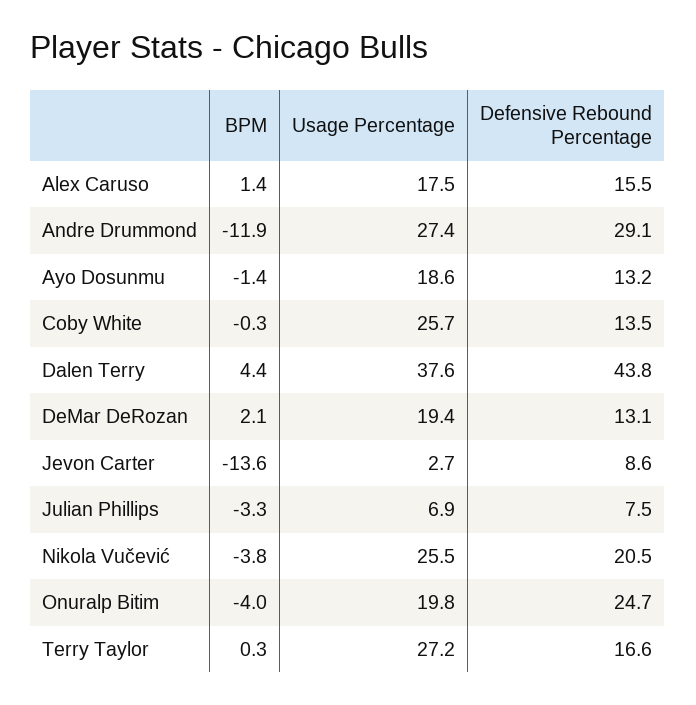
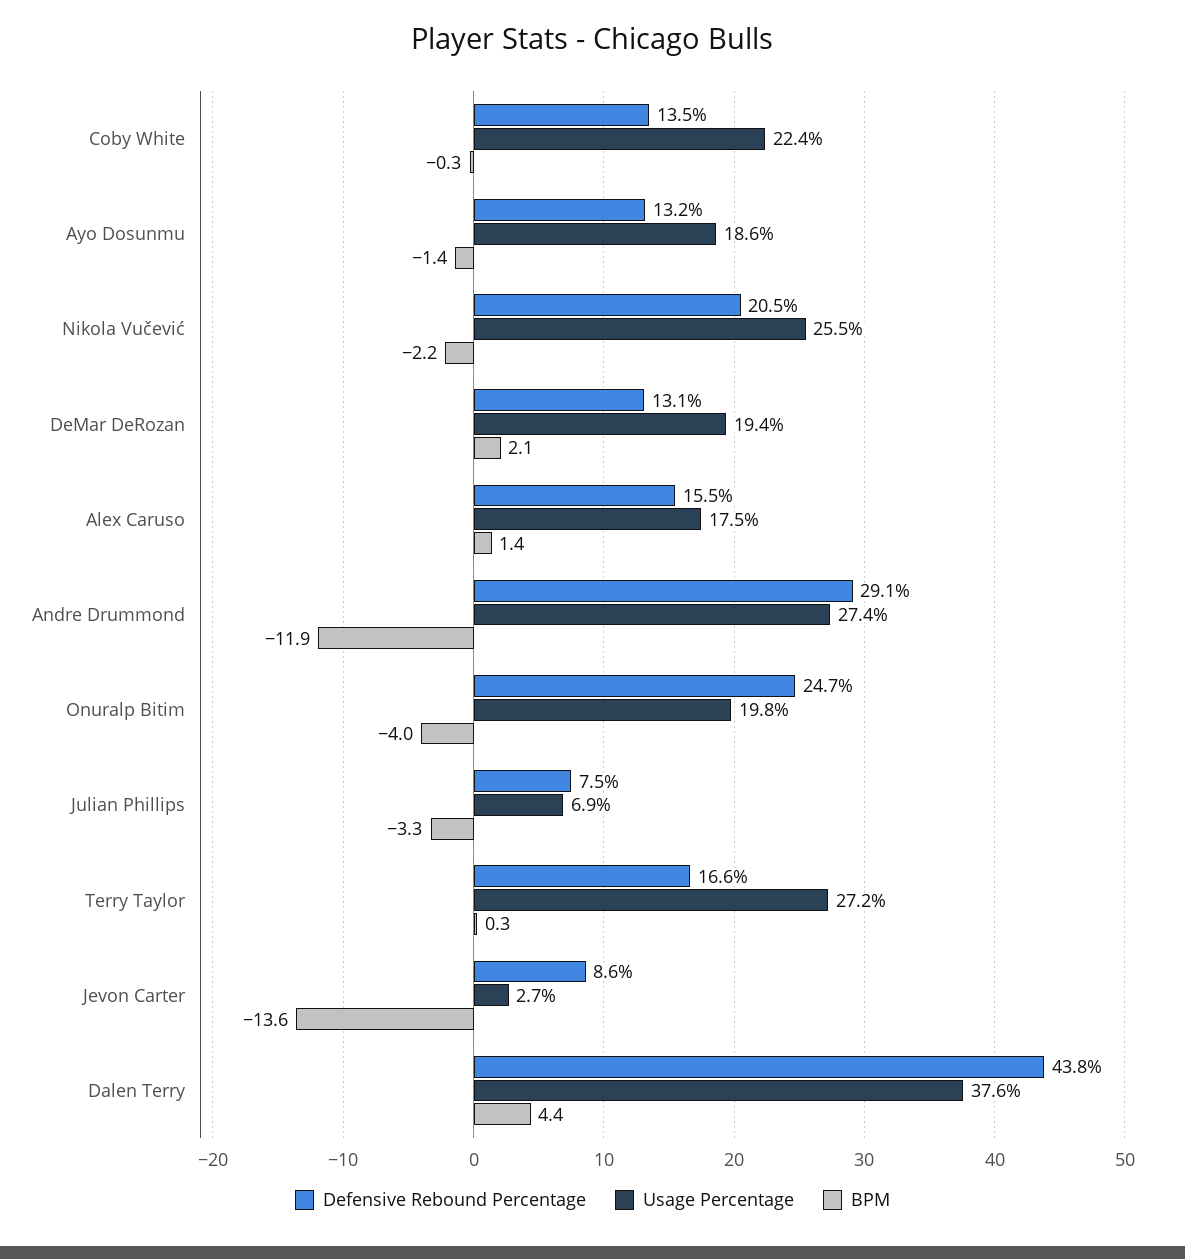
Usage Percentage, Coby White: 25.7 -> 22.4
BPM, Nikola Vučević: -3.8 -> -2.2

